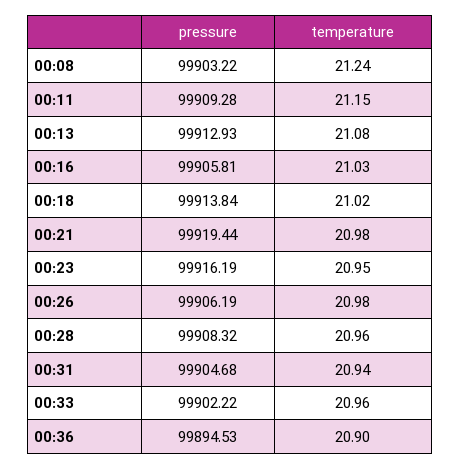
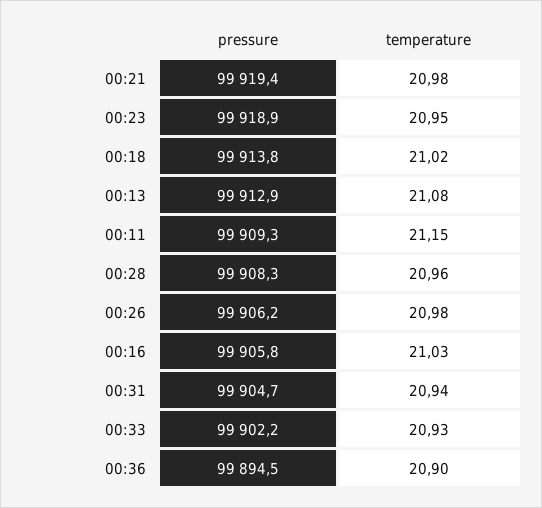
pressure, 00:08: 99903.22 -> none
temperature, 00:08: 21.24 -> none
pressure, 00:23: 99916.19 -> 99918.9
temperature, 00:33: 20.96 -> 20.93

